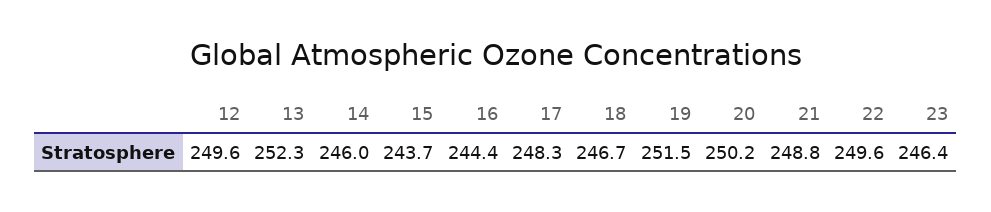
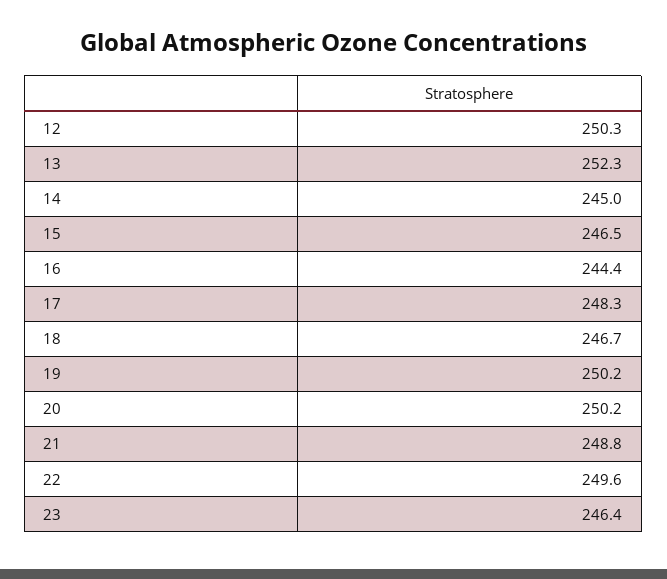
12: 249.6 -> 250.3
14: 246 -> 245
15: 243.7 -> 246.5
19: 251.5 -> 250.2

